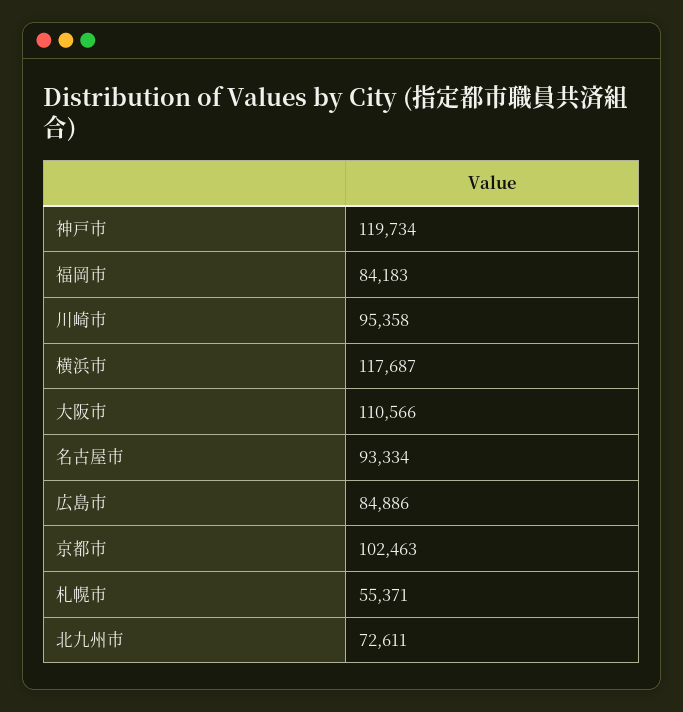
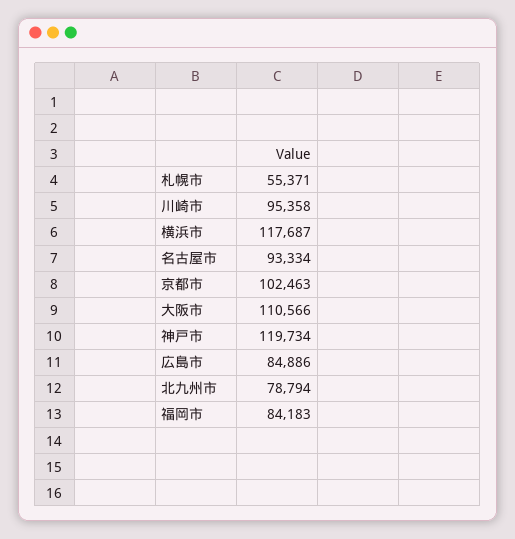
北九州市: 72611 -> 78794

